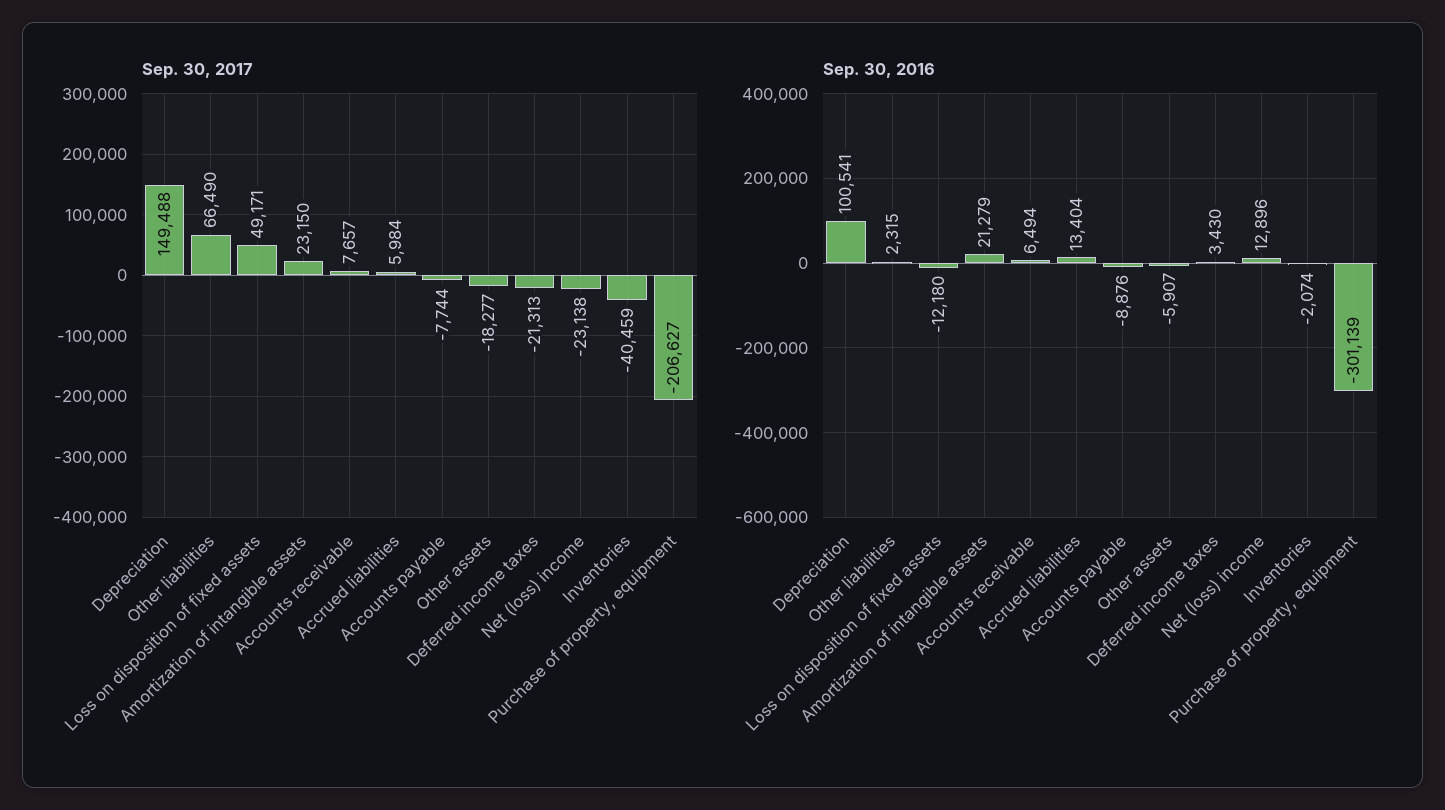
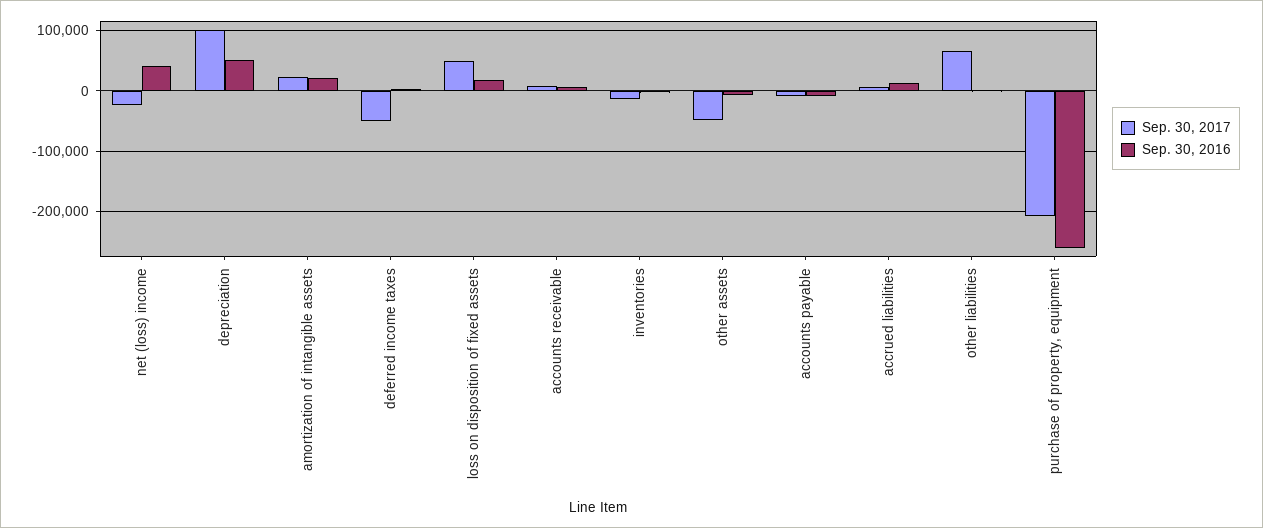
Sep. 30, 2017, Depreciation: 149488 -> 100000
Sep. 30, 2017, Other assets: -18277 -> -50000
Sep. 30, 2017, Deferred income taxes: -21313 -> -50000
Sep. 30, 2017, Inventories: -40459 -> -10000
Sep. 30, 2016, Depreciation: 100541 -> 50000
Sep. 30, 2016, Loss on disposition of fixed assets: -12180 -> 20000
Sep. 30, 2016, Net (loss) income: 12896 -> 40000
Sep. 30, 2016, Purchase of property, equipment: -301139 -> -260000

